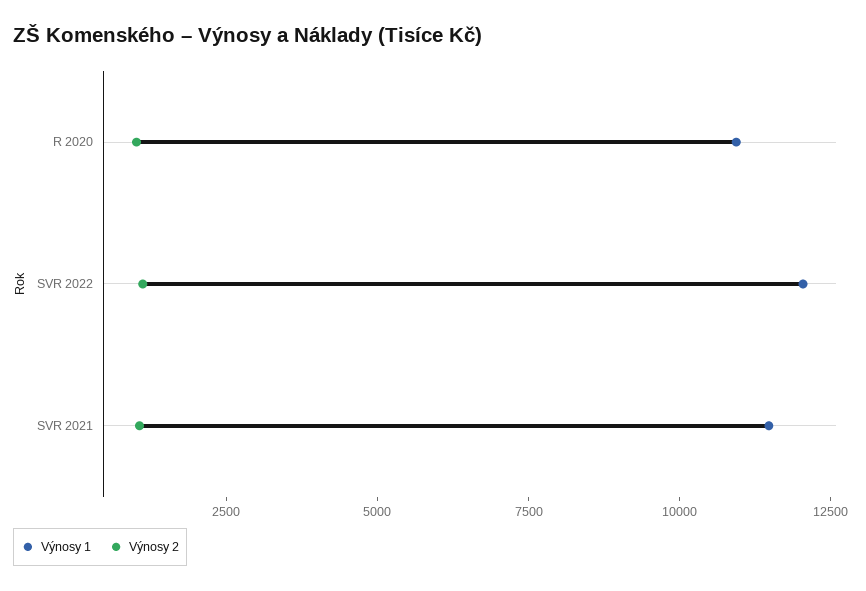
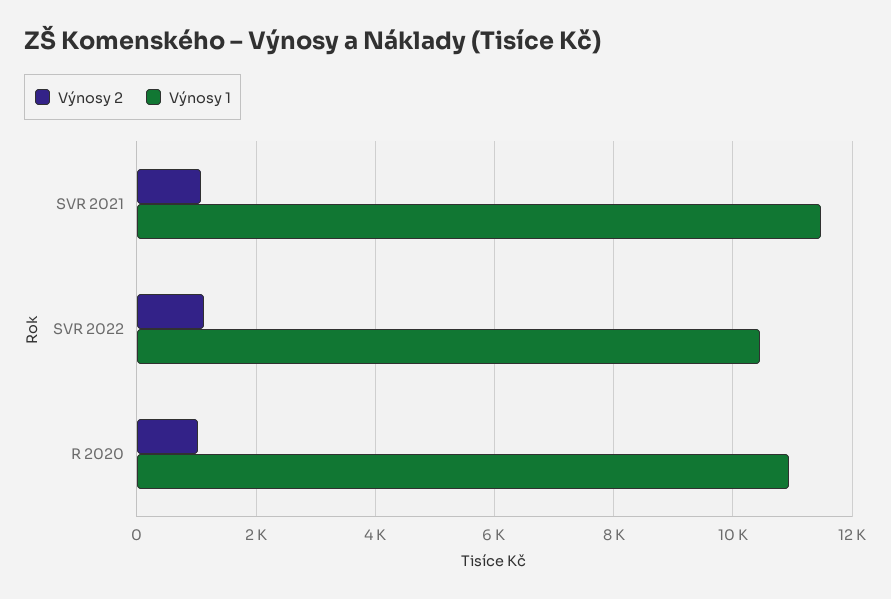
Výnosy 1, SVR 2022: 12000 -> 10400

